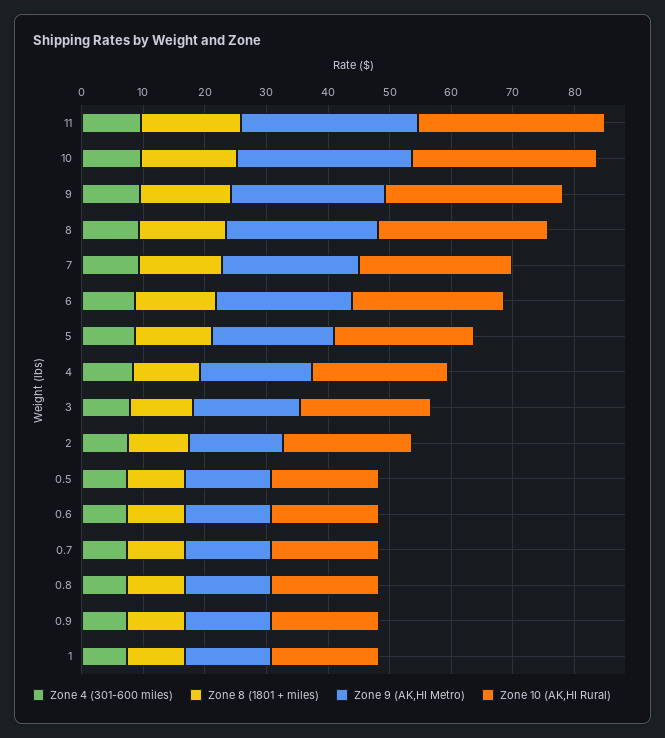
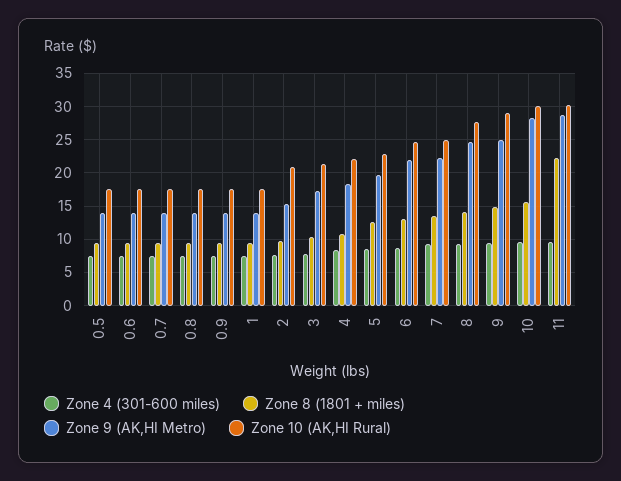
Zone 8 (1801 + miles), 11: 16 -> 22

